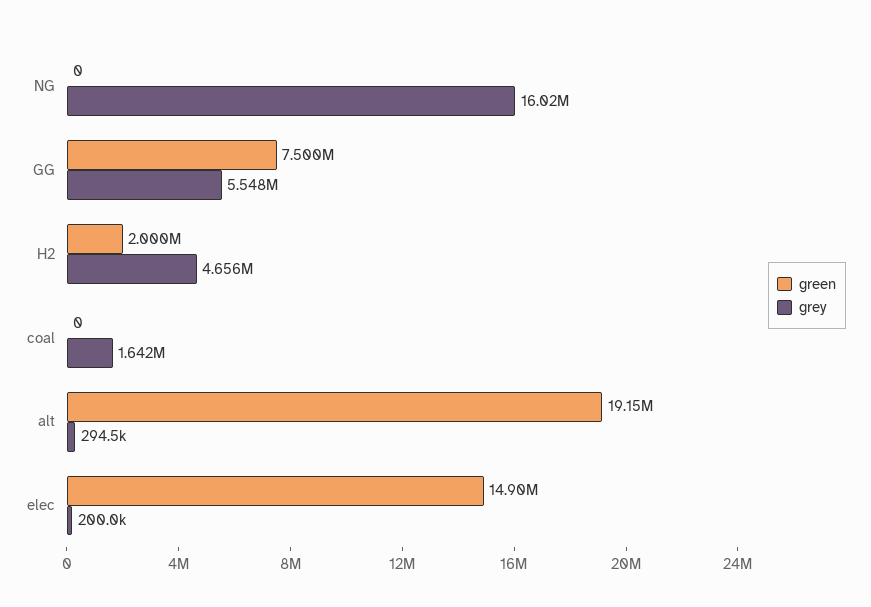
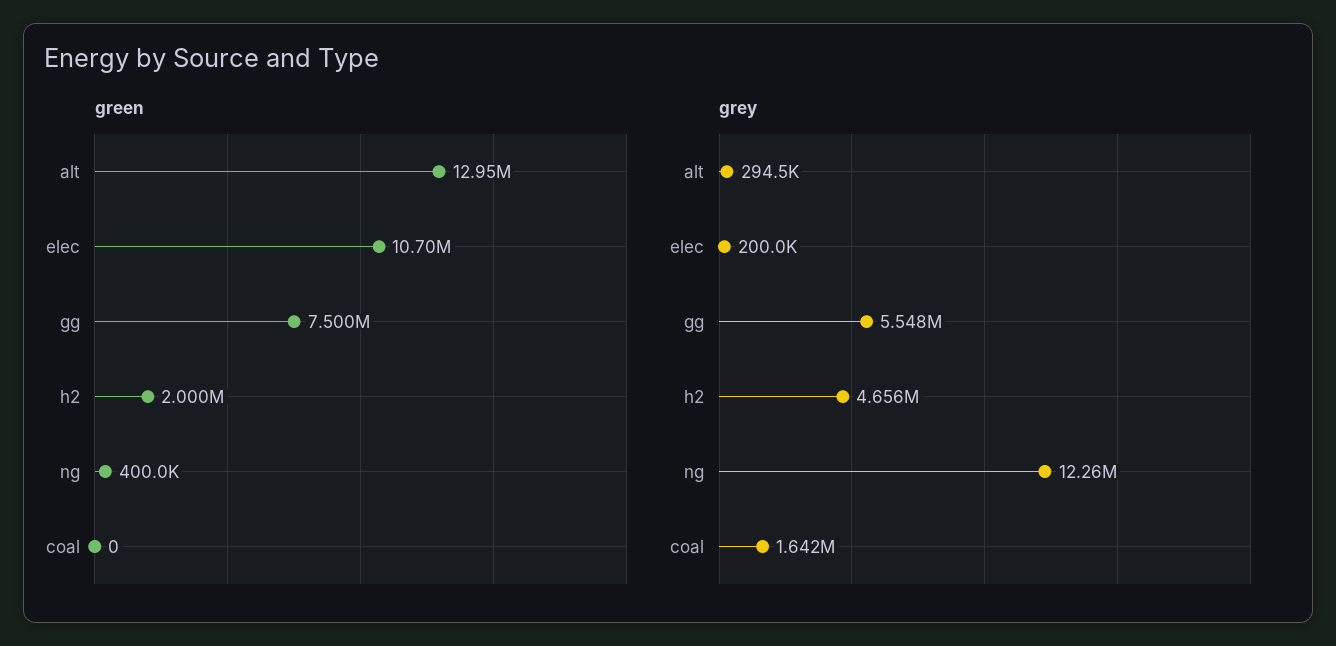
green, NG: 0 -> 400000
grey, NG: 16020000 -> 12260000
green, alt: 19150000 -> 12950000
green, elec: 14900000 -> 10700000

